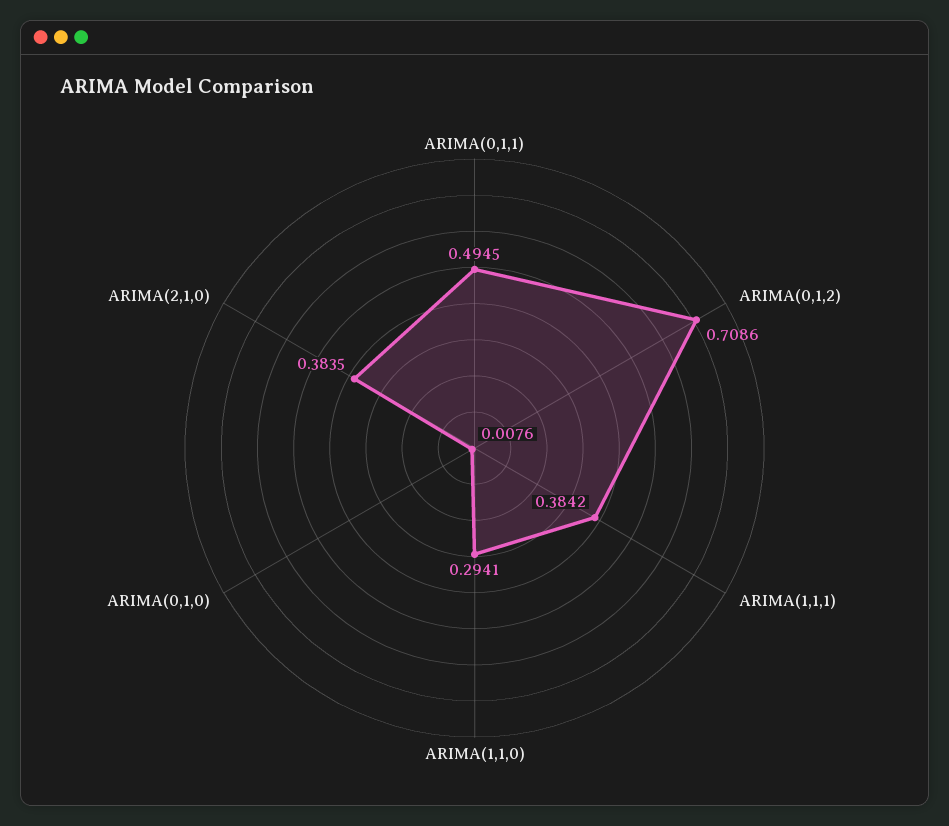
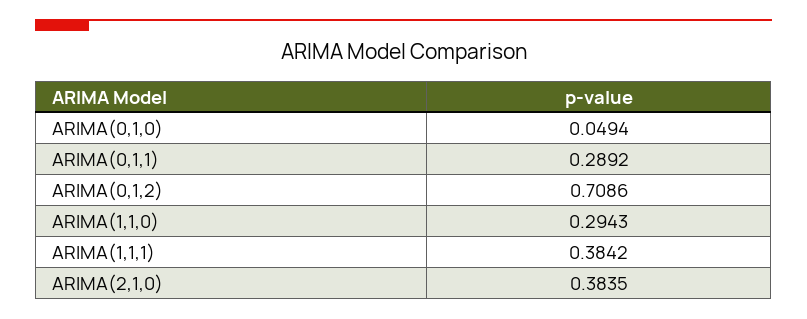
ARIMA(0,1,1): 0.4945 -> 0.2892
ARIMA(1,1,0): 0.2941 -> 0.2943
ARIMA(0,1,0): 0.0076 -> 0.0494

